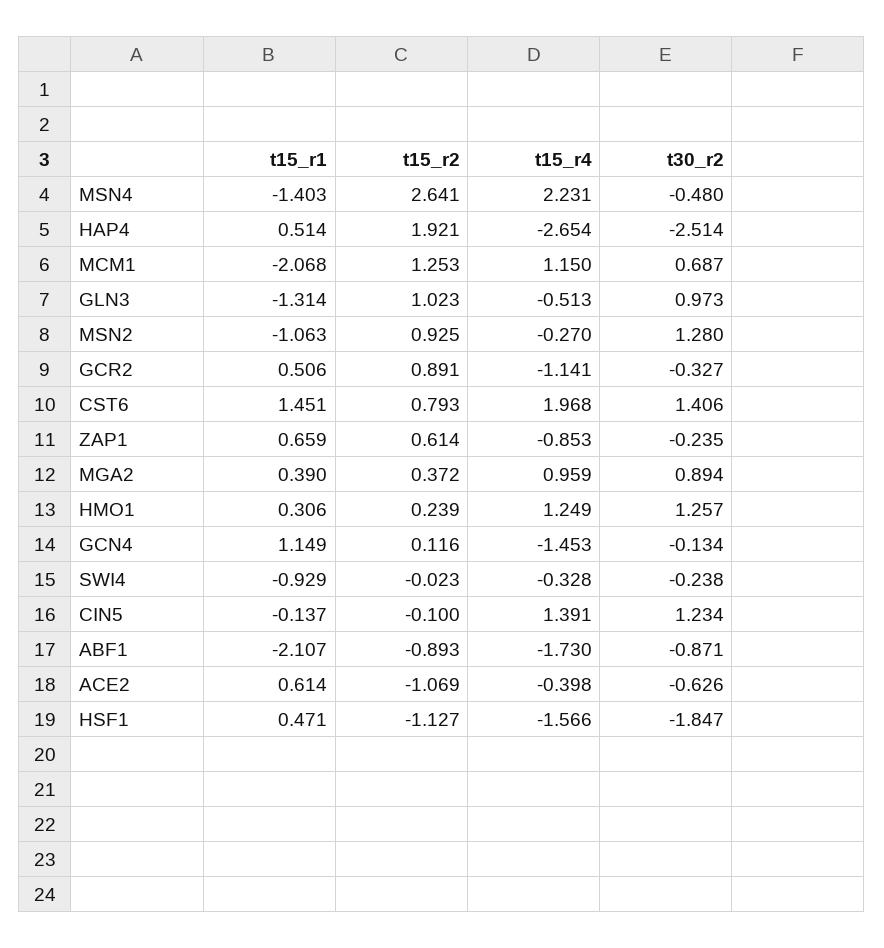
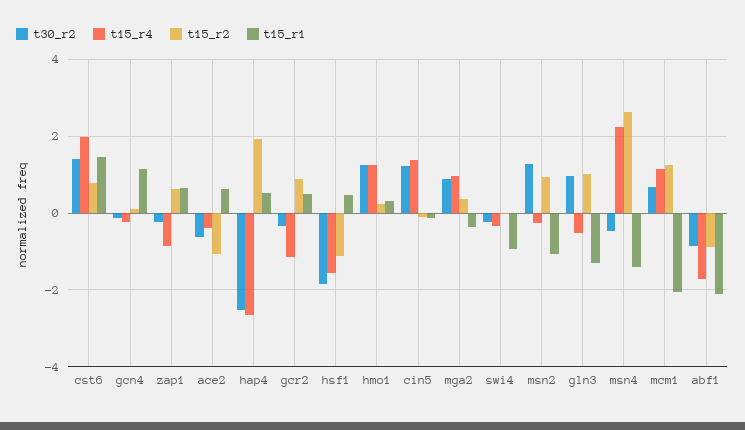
t15_r1, MGA2: 0.39 -> -0.4
t15_r4, GCN4: -1.453 -> -0.2

